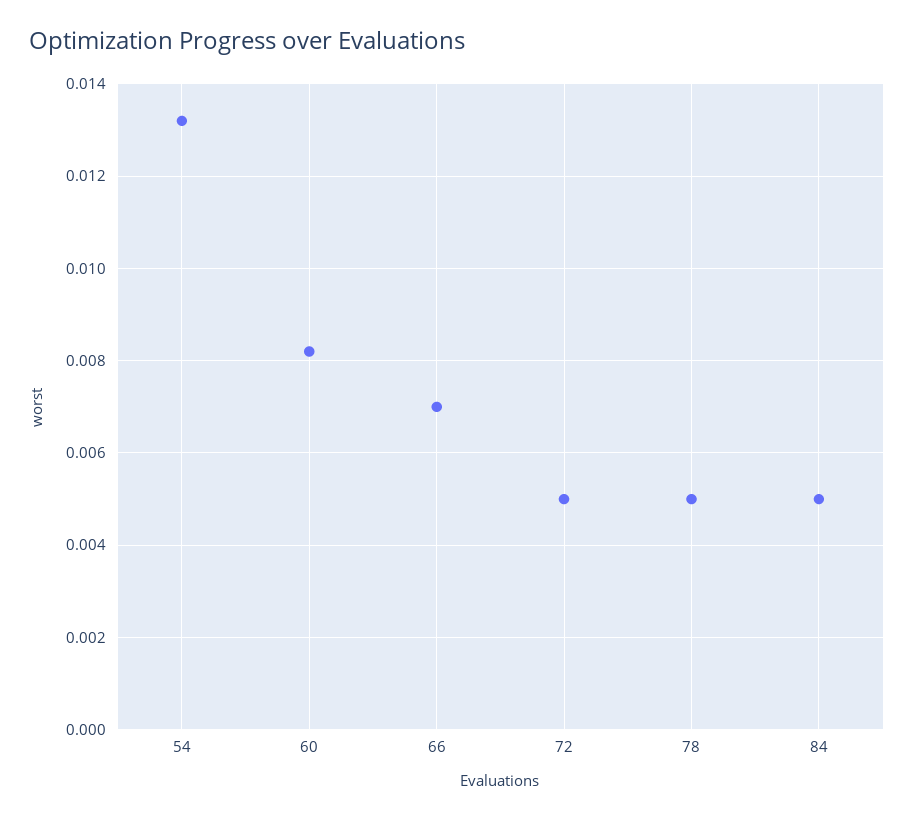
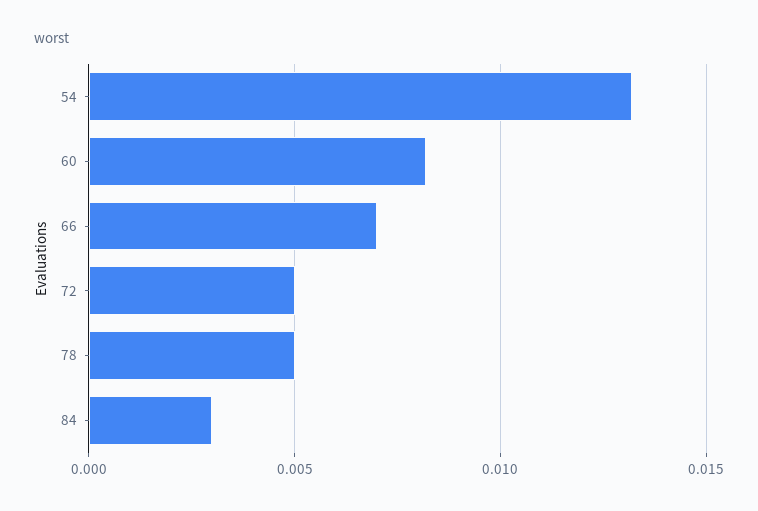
84: 0.005 -> 0.003

